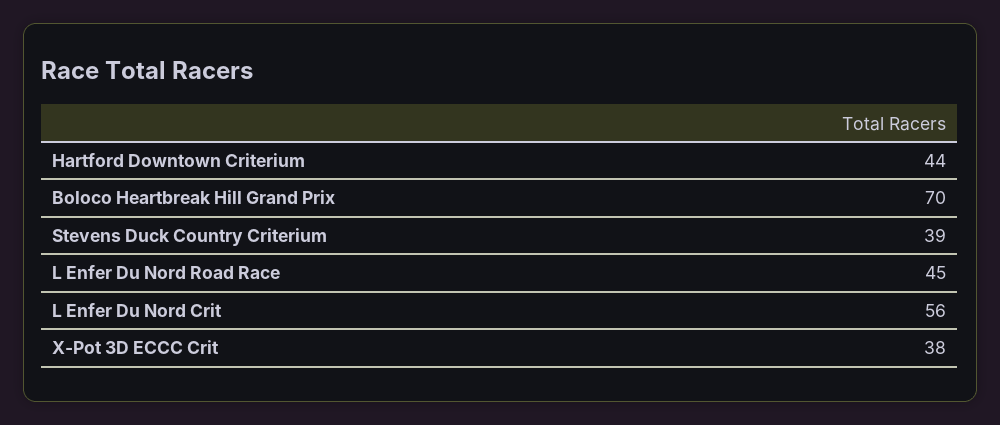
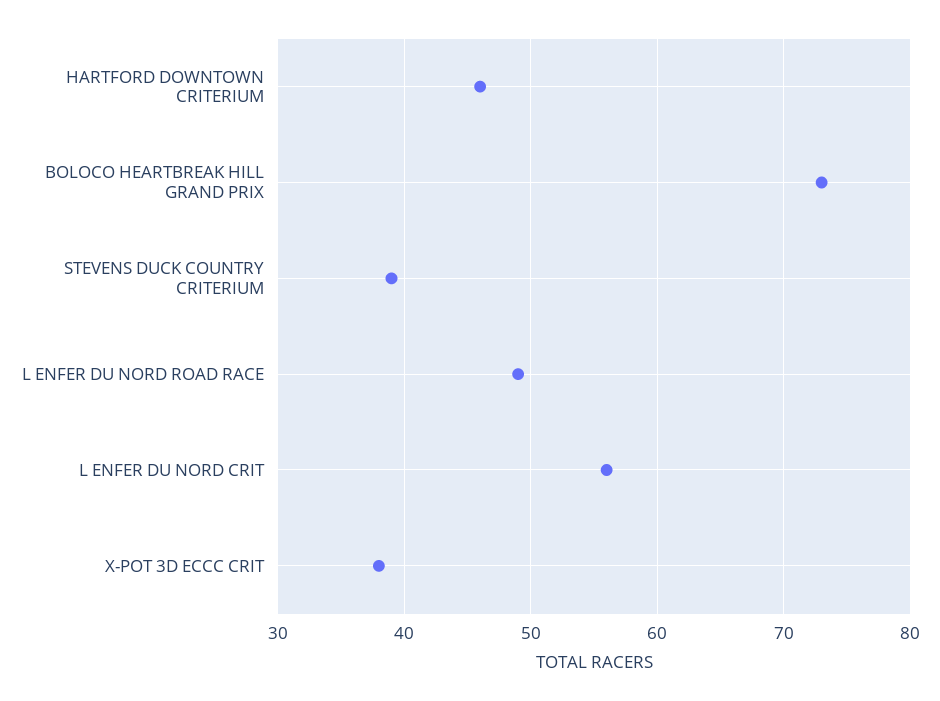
Hartford Downtown Criterium: 44 -> 46
Boloco Heartbreak Hill Grand Prix: 70 -> 73
L Enfer Du Nord Road Race: 45 -> 49

